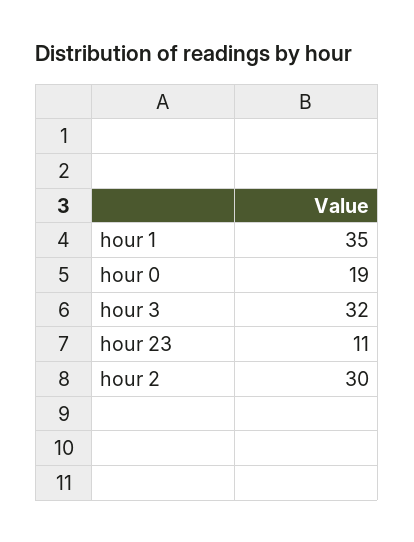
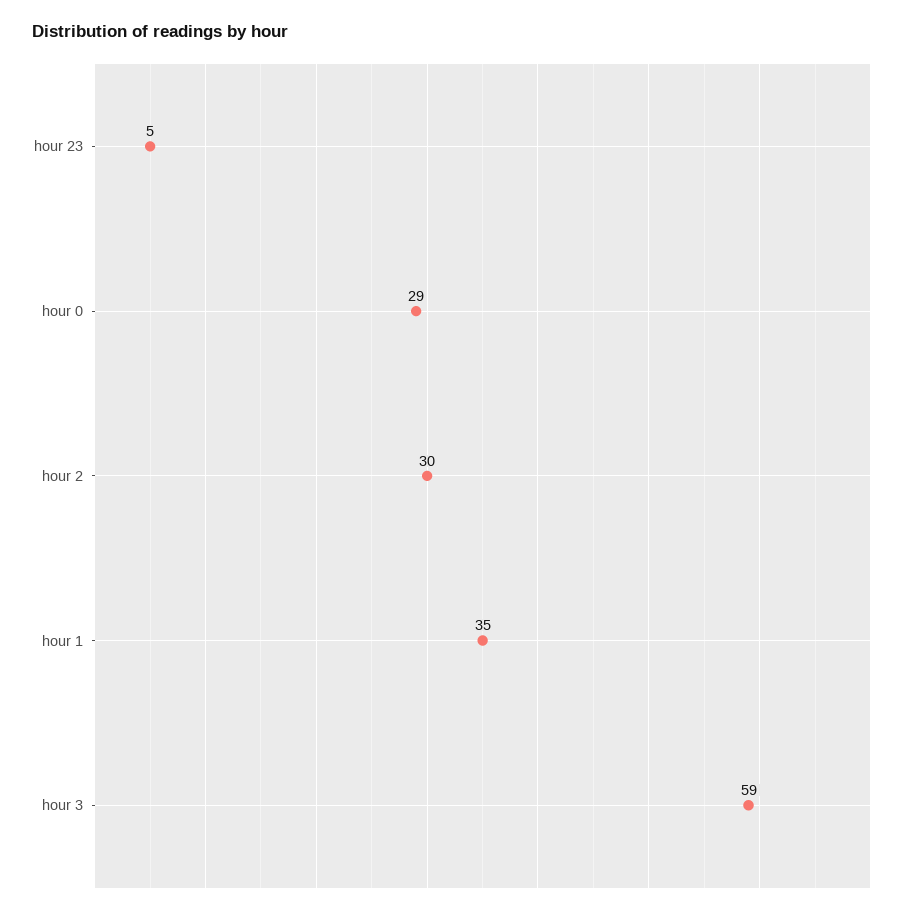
hour 0: 19 -> 29
hour 3: 32 -> 59
hour 23: 11 -> 5

